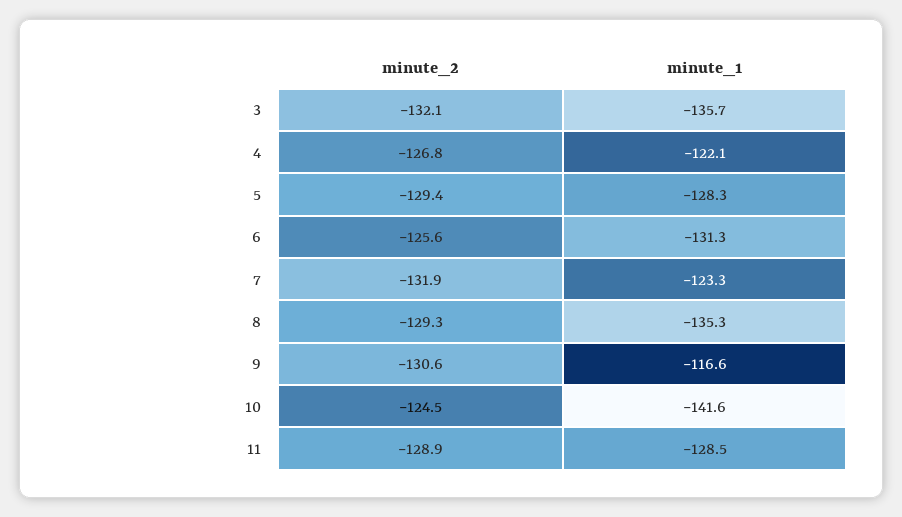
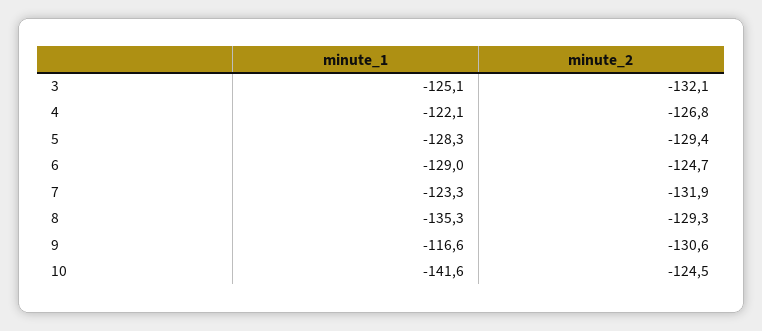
minute_1, 3: -135.7 -> -125.1
minute_2, 6: -125.6 -> -124.7
minute_1, 6: -131.3 -> -129
minute_2, 11: -128.9 -> none
minute_1, 11: -128.5 -> none

